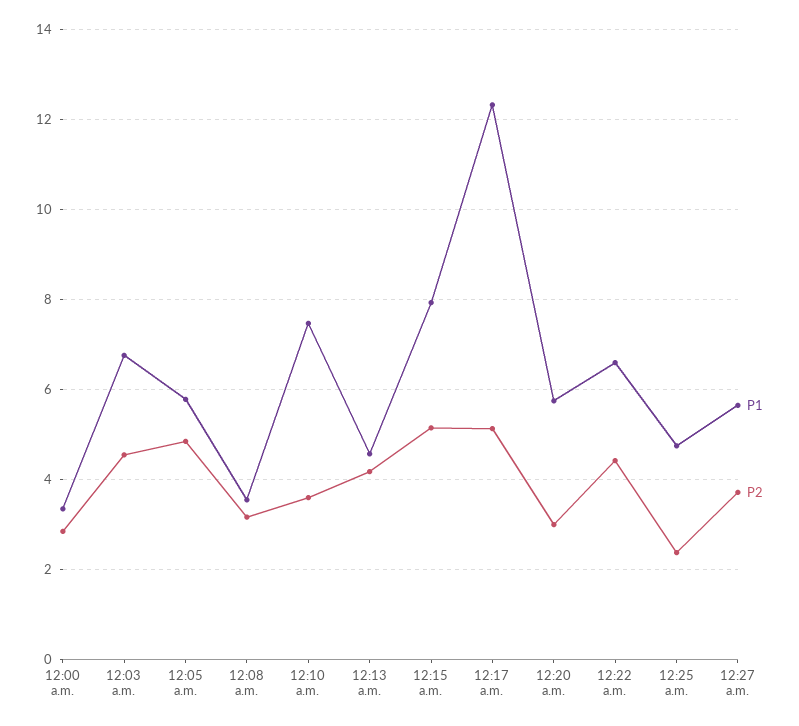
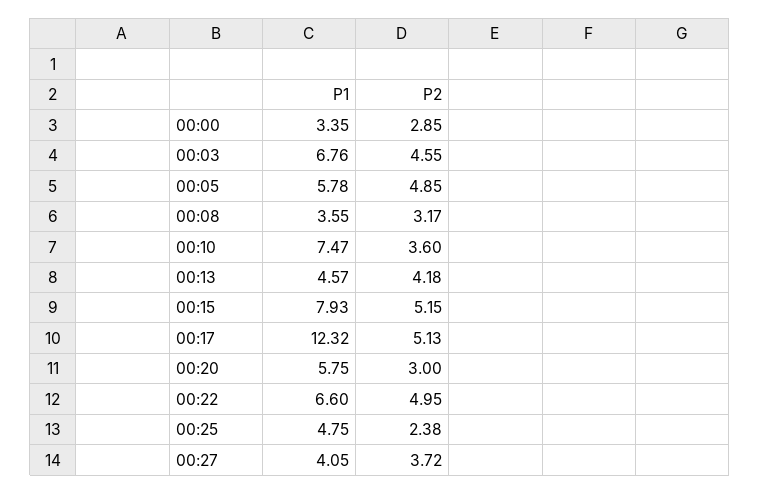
P2, 12:22 a.m.: 4.4 -> 4.95
P1, 12:27 a.m.: 5.6 -> 4.05

